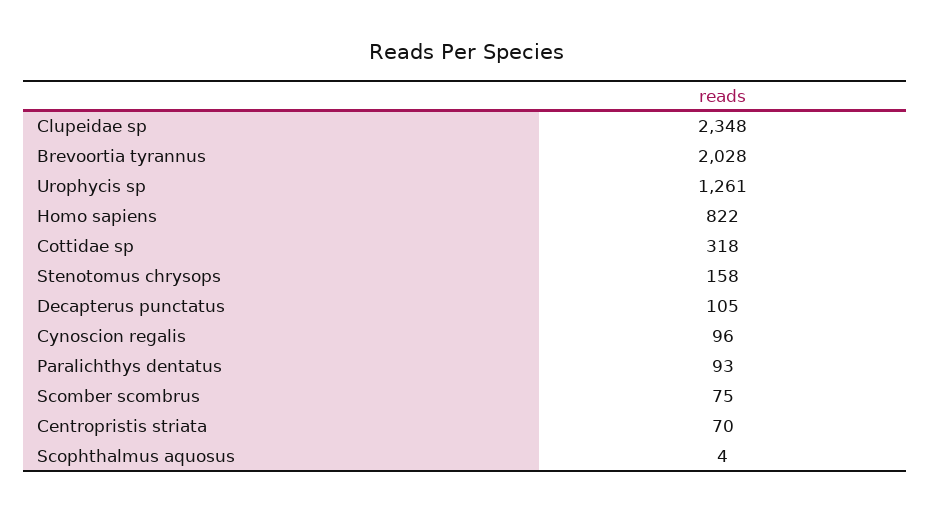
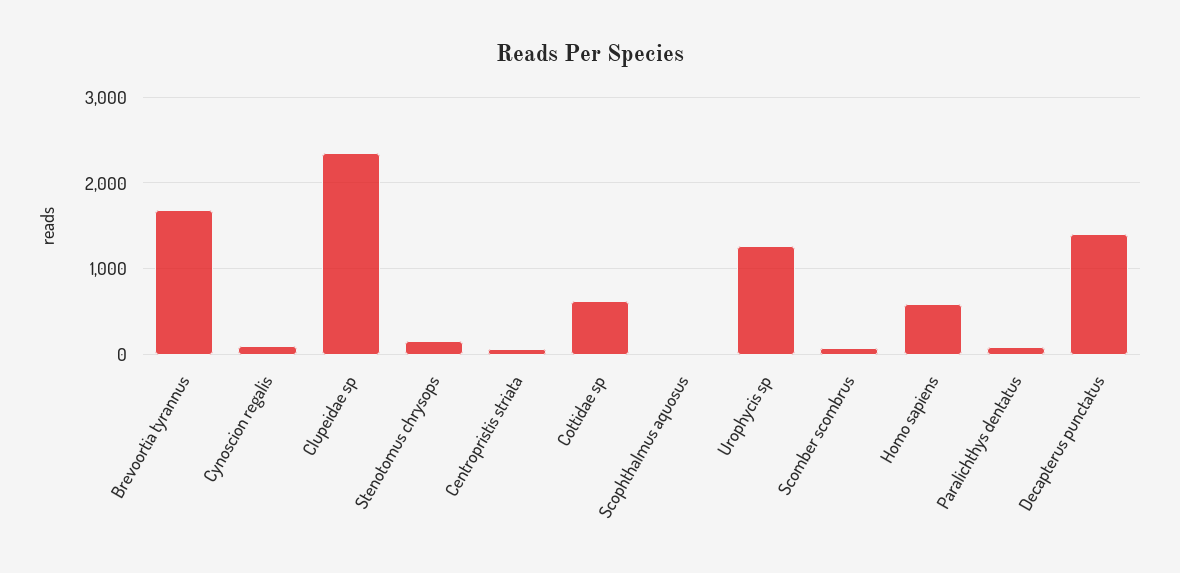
Brevoortia tyrannus: 2028 -> 1700
Homo sapiens: 822 -> 600
Cottidae sp: 318 -> 600
Decapterus punctatus: 105 -> 1400

